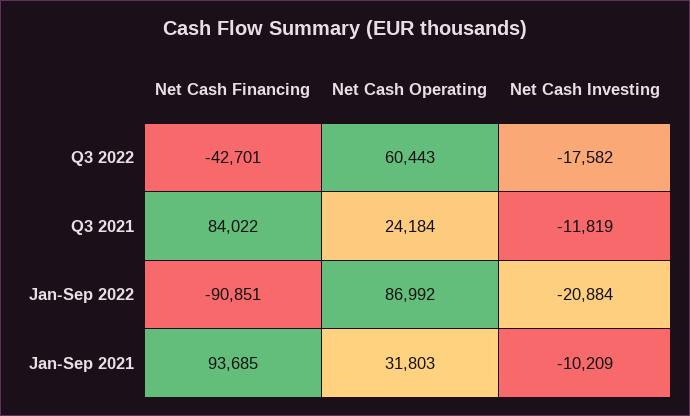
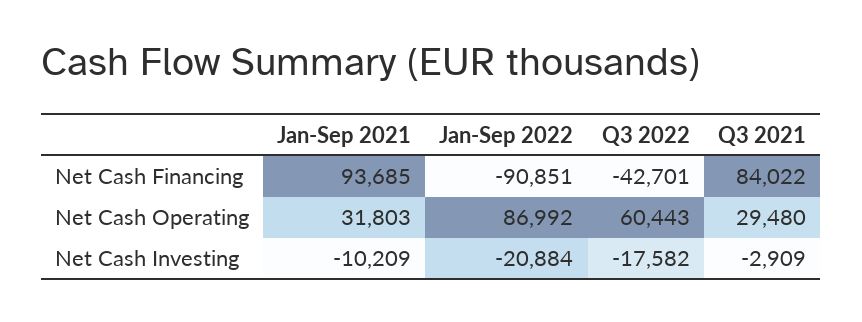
Net Cash Operating, Q3 2021: 24184 -> 29480
Net Cash Investing, Q3 2021: -11819 -> -2909

